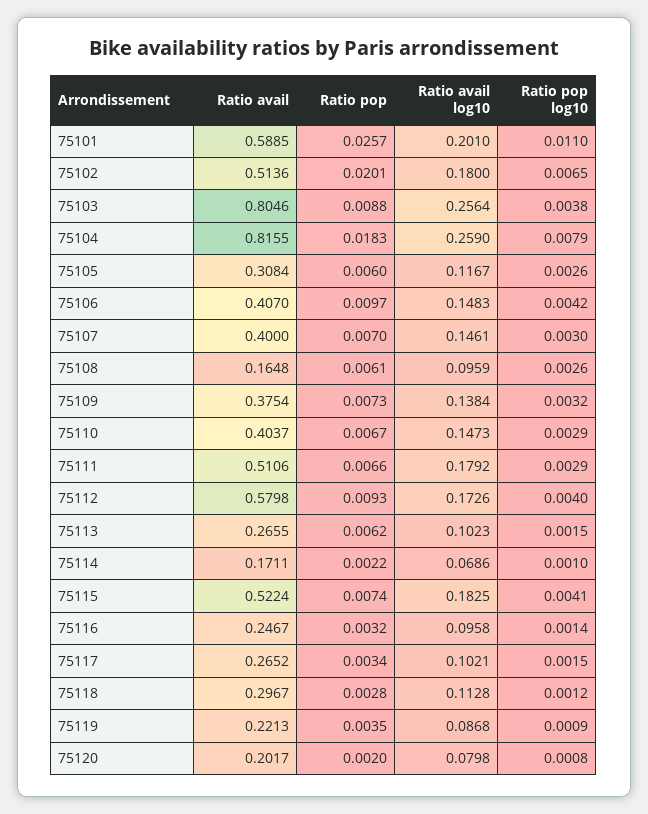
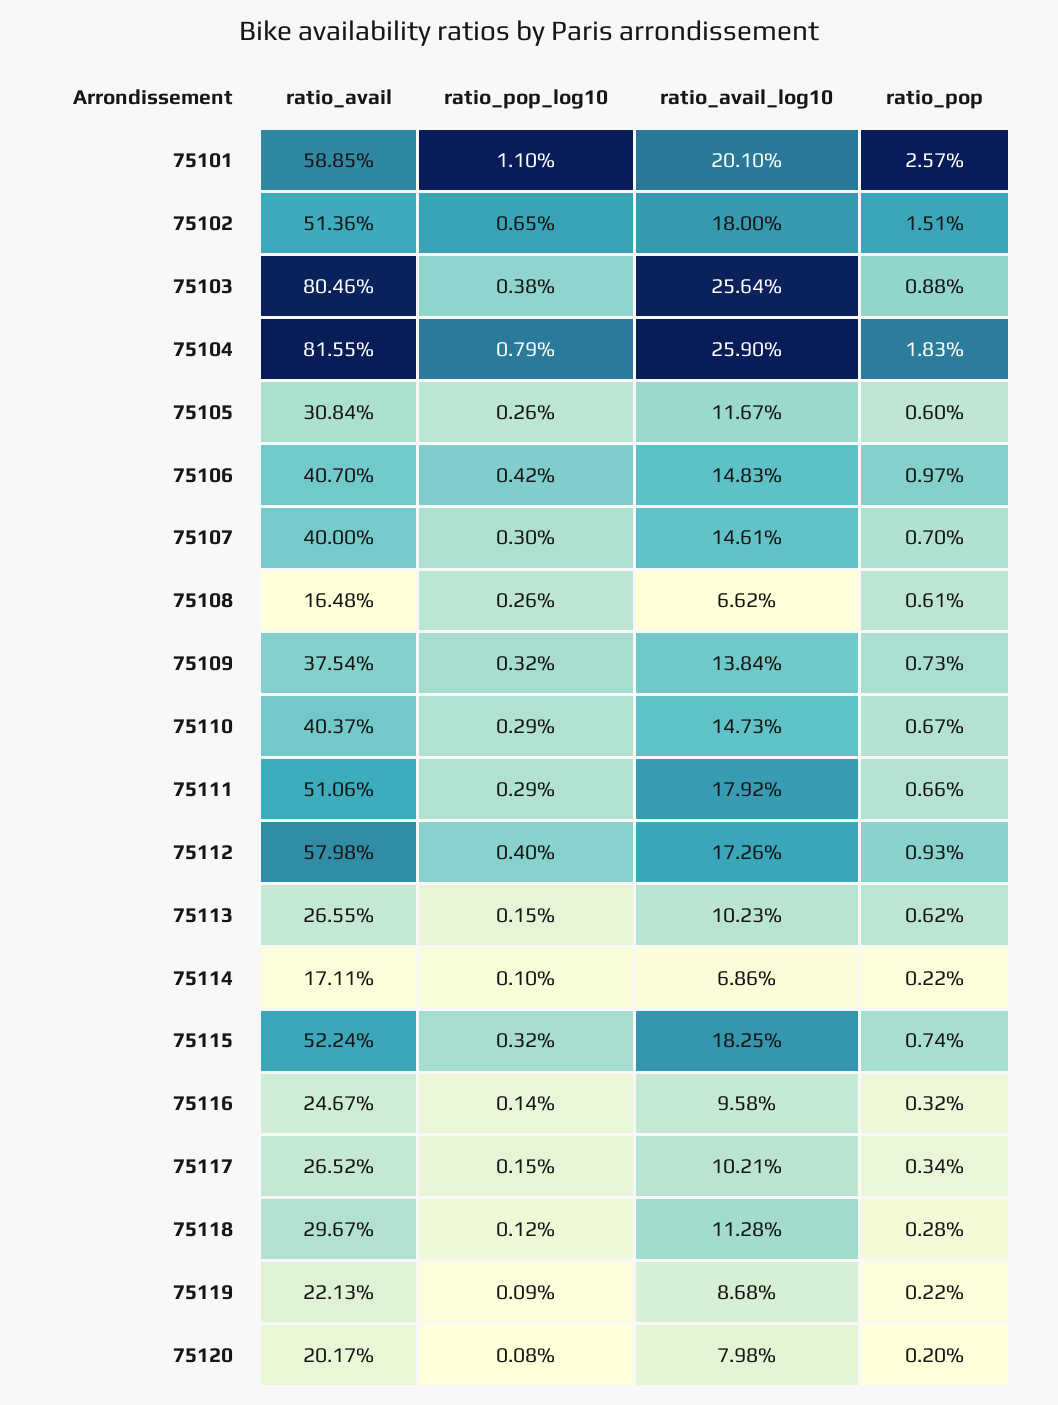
Ratio pop, 75102: 0.0201 -> 0.0151
Ratio avail log10, 75108: 0.0959 -> 0.0662
Ratio pop log10, 75115: 0.0041 -> 0.0032
Ratio pop, 75119: 0.0035 -> 0.0022

